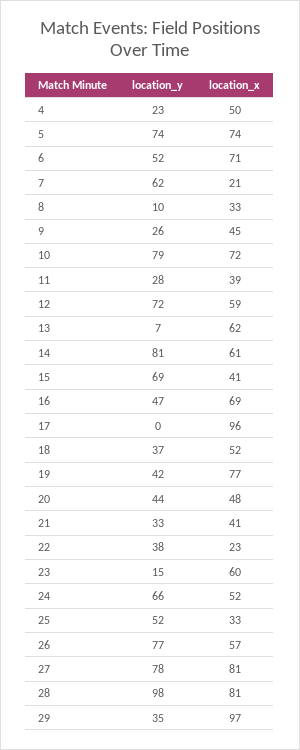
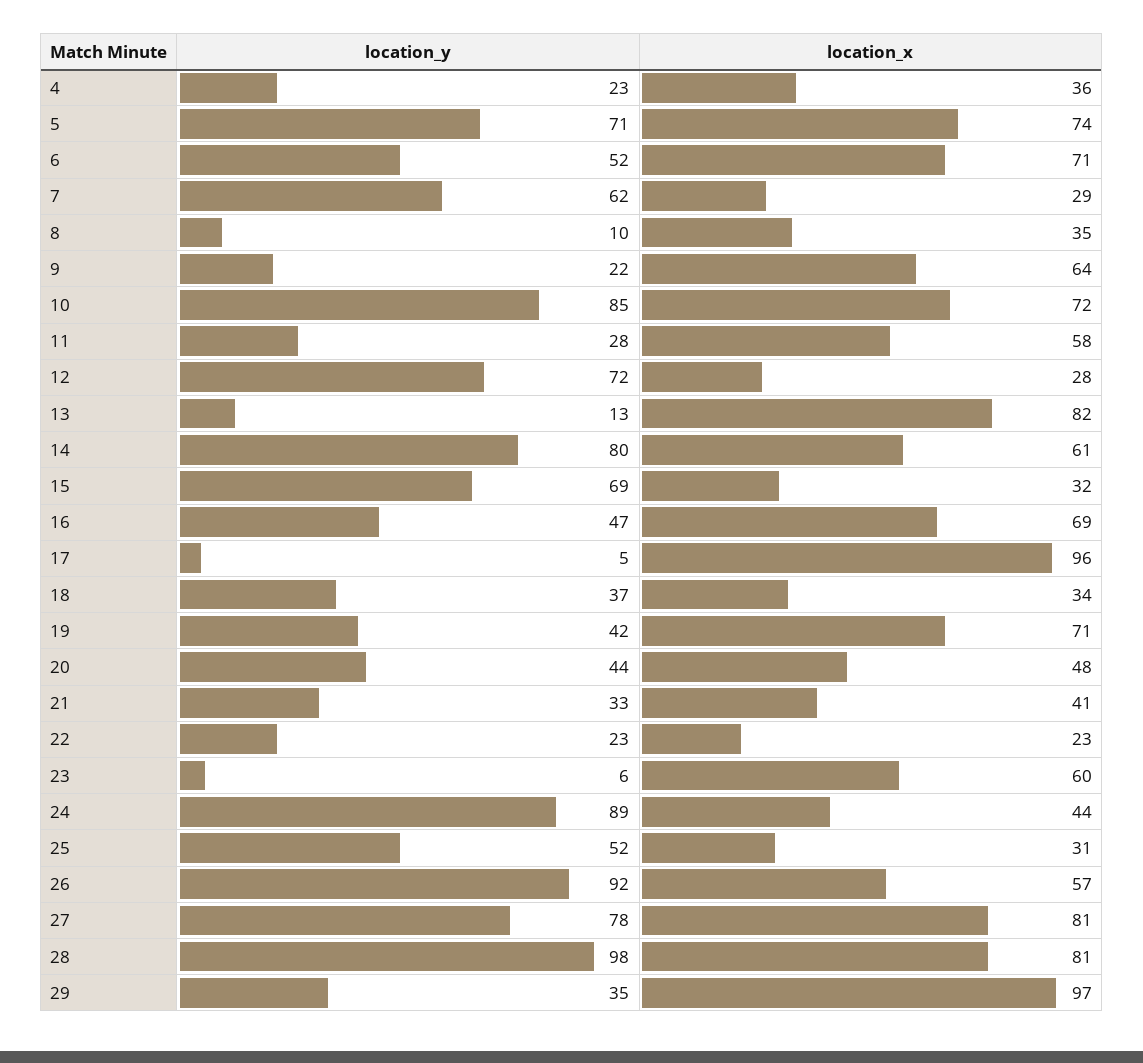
location_x, 4: 50 -> 36
location_y, 5: 74 -> 71
location_x, 7: 21 -> 29
location_x, 8: 33 -> 35
location_y, 9: 26 -> 22
location_x, 9: 45 -> 64
location_y, 10: 79 -> 85
location_x, 11: 39 -> 58
location_x, 12: 59 -> 28
location_y, 13: 7 -> 13
location_x, 13: 62 -> 82
location_y, 14: 81 -> 80
location_x, 15: 41 -> 32
location_y, 17: 0 -> 5
location_x, 18: 52 -> 34
location_x, 19: 77 -> 71
location_y, 22: 38 -> 23
location_y, 23: 15 -> 6
location_y, 24: 66 -> 89
location_x, 24: 52 -> 44
location_x, 25: 33 -> 31
location_y, 26: 77 -> 92

